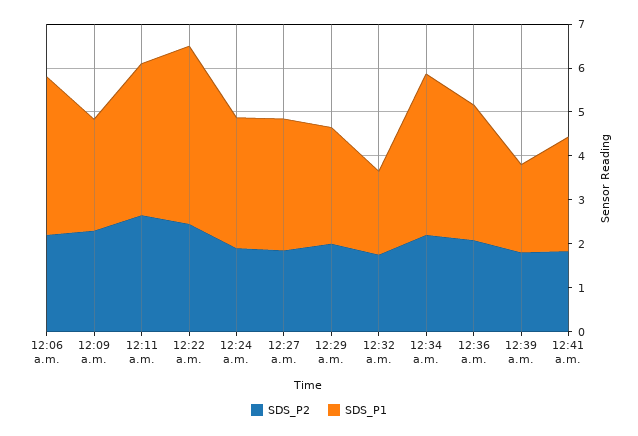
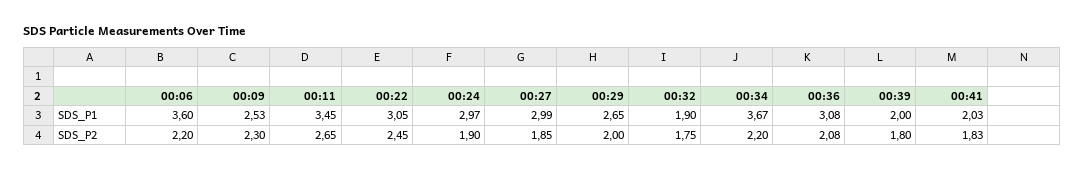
SDS_P1, 12:22 a.m.: 4 -> 3.05
SDS_P1, 12:41 a.m.: 2.6 -> 2.03

